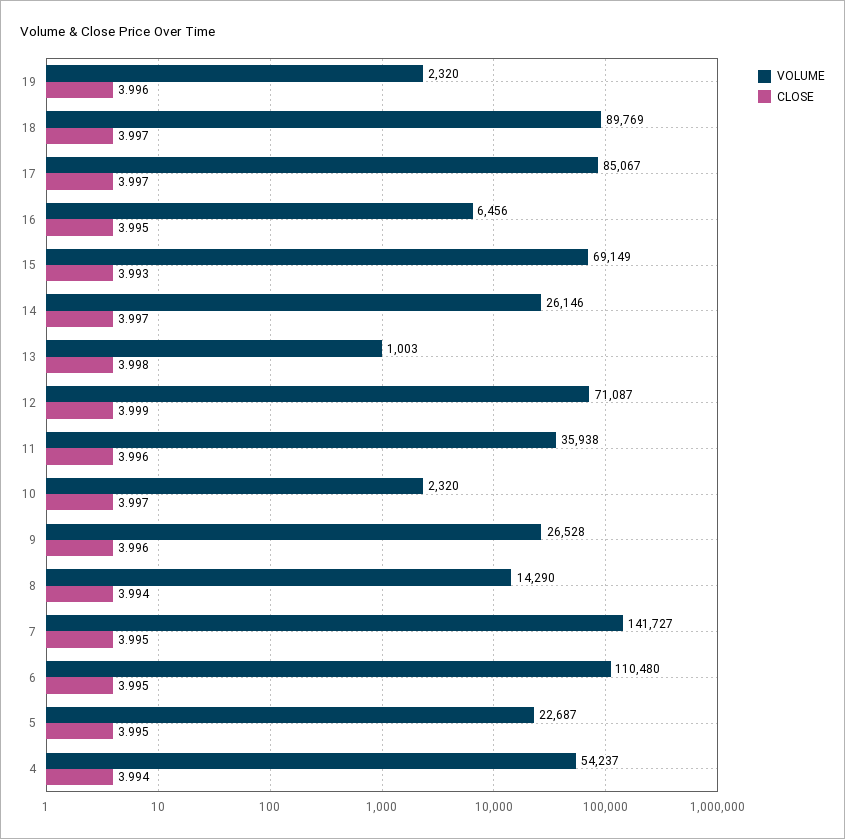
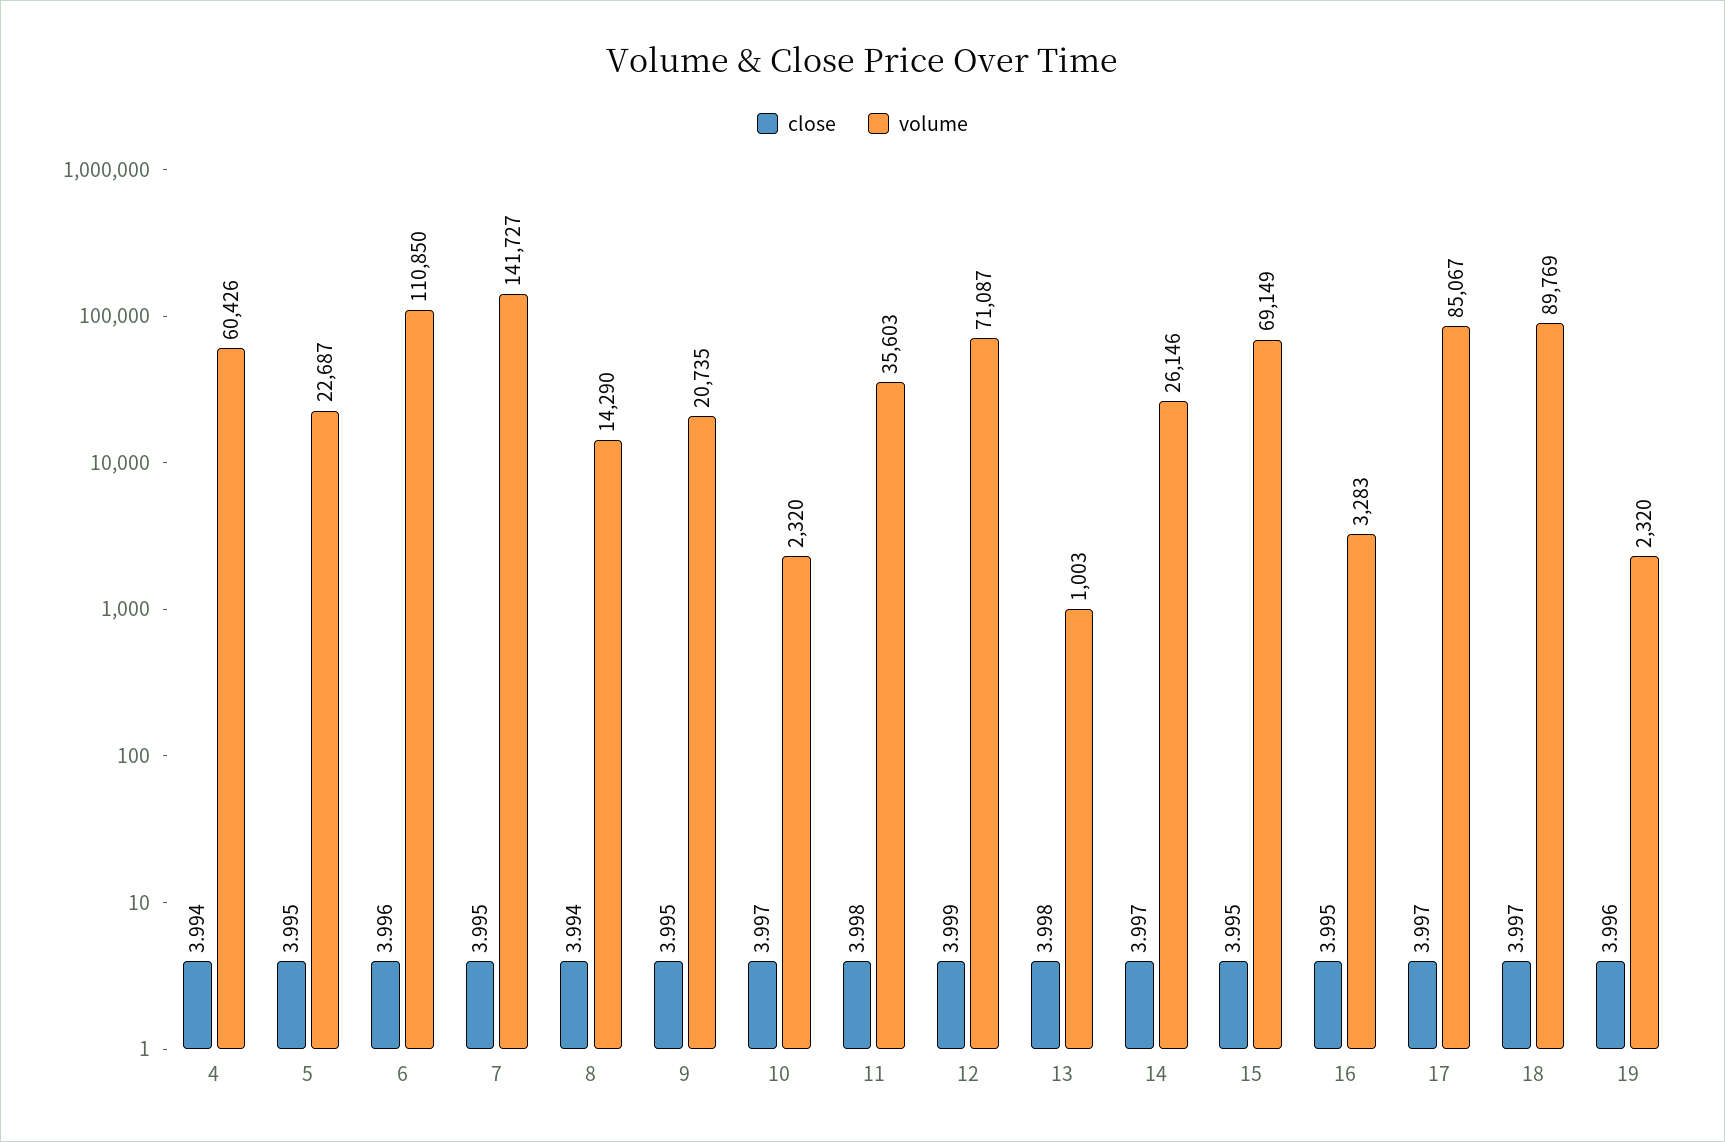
VOLUME, 16: 6456 -> 3283
CLOSE, 15: 3.993 -> 3.995
VOLUME, 11: 35938 -> 35603
CLOSE, 11: 3.996 -> 3.998
VOLUME, 9: 26528 -> 20735
CLOSE, 9: 3.996 -> 3.995
VOLUME, 6: 110480 -> 110850
CLOSE, 6: 3.995 -> 3.996
VOLUME, 4: 54237 -> 60426

